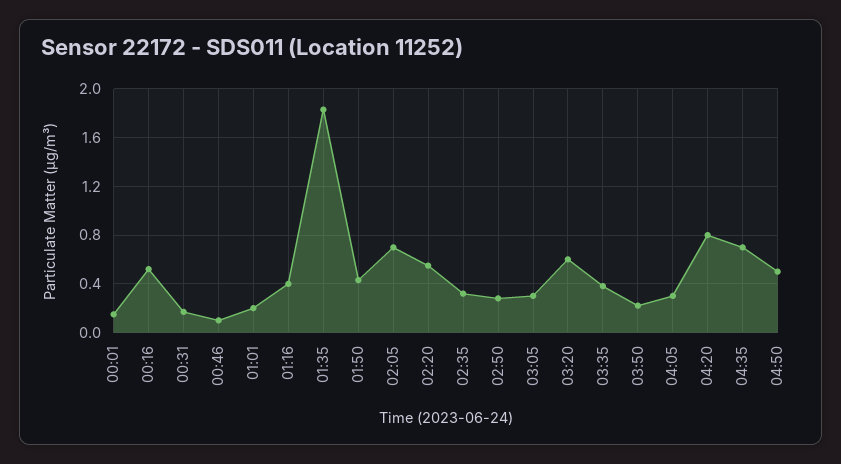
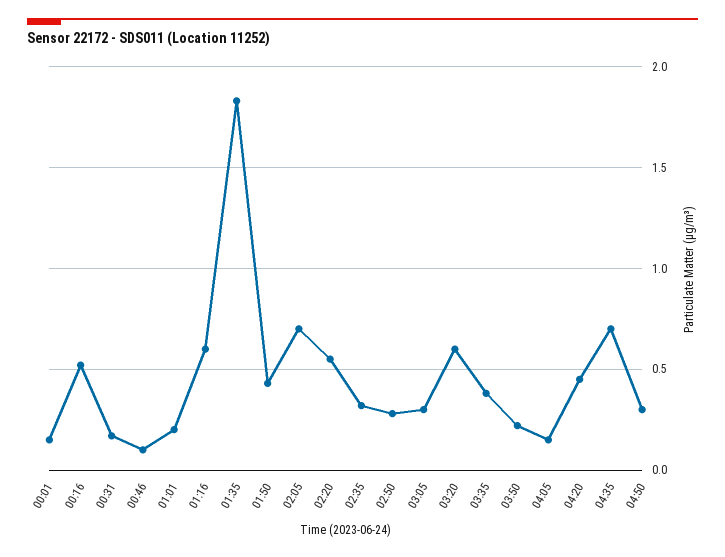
01:16: 0.4 -> 0.6
04:05: 0.3 -> 0.15
04:20: 0.8 -> 0.45
04:50: 0.5 -> 0.3

